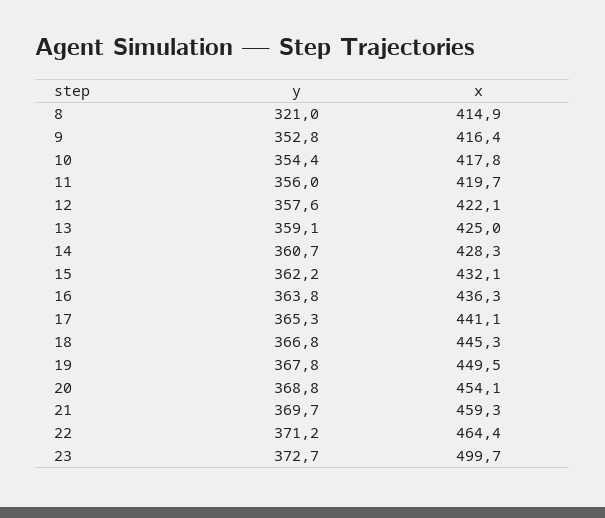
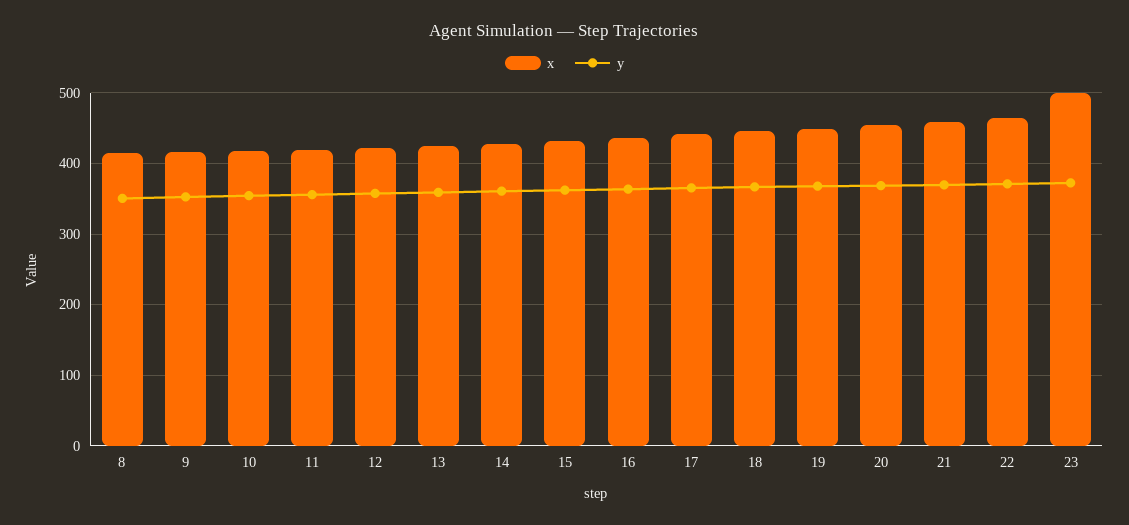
y, 8: 321 -> 350

